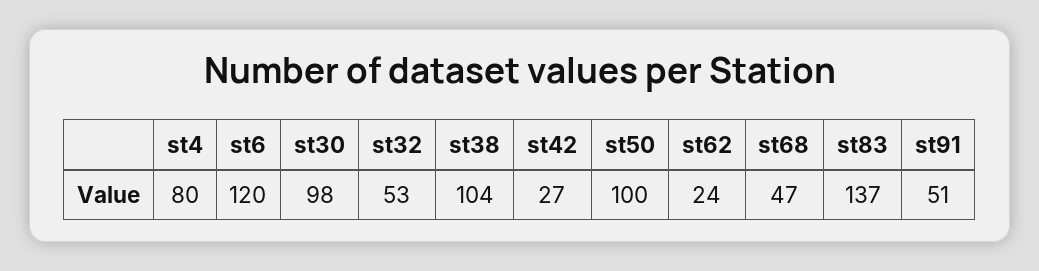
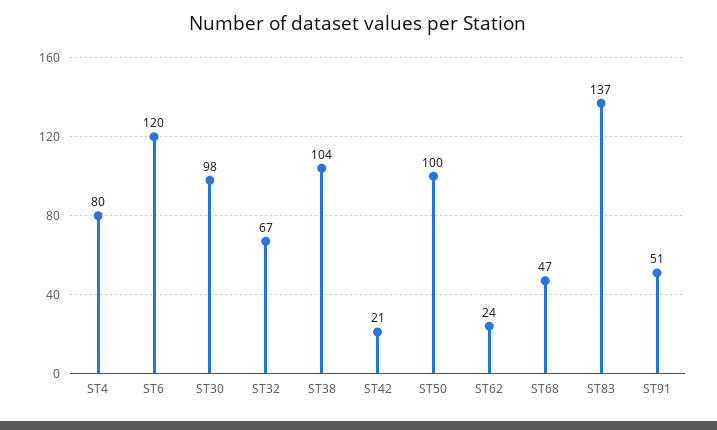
st32: 53 -> 67
st42: 27 -> 21

